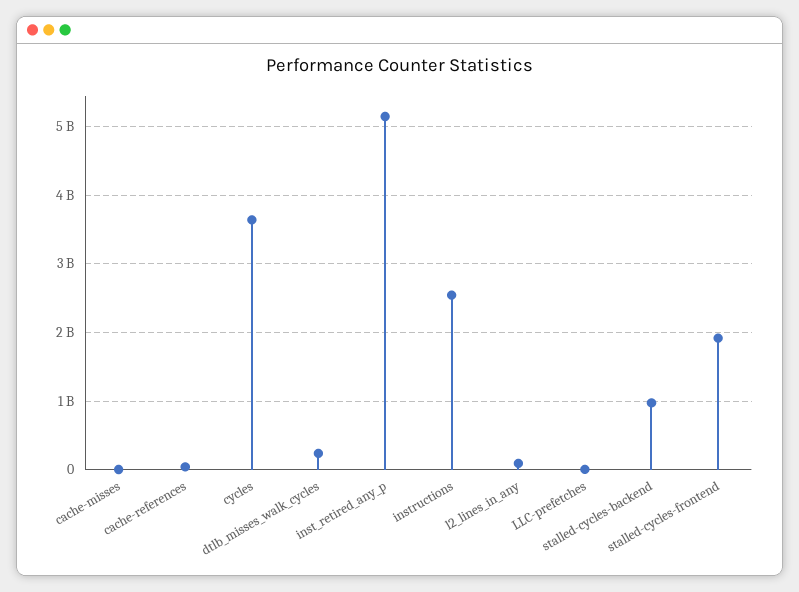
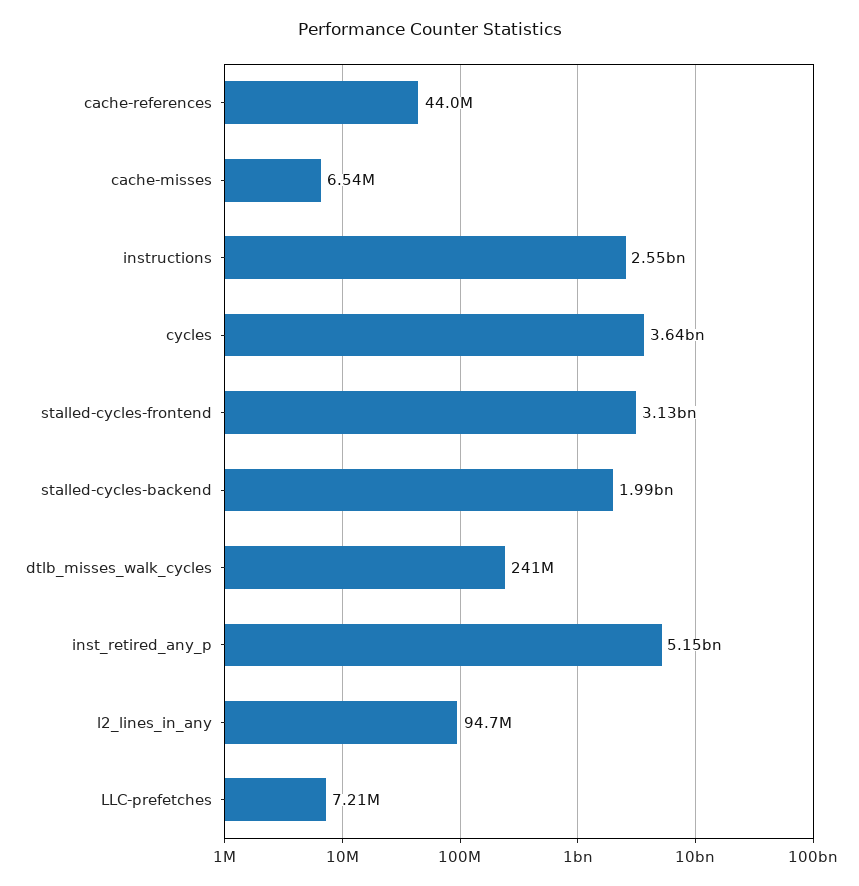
stalled-cycles-backend: 1000000000 -> 1990000000
stalled-cycles-frontend: 1900000000 -> 3130000000

